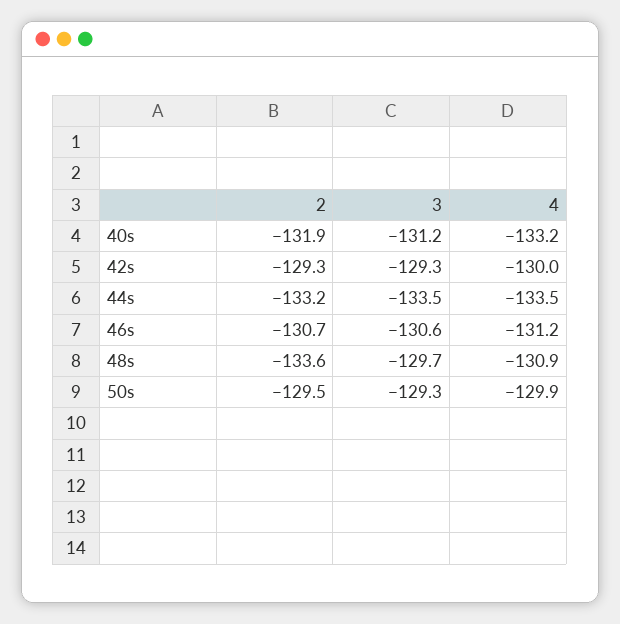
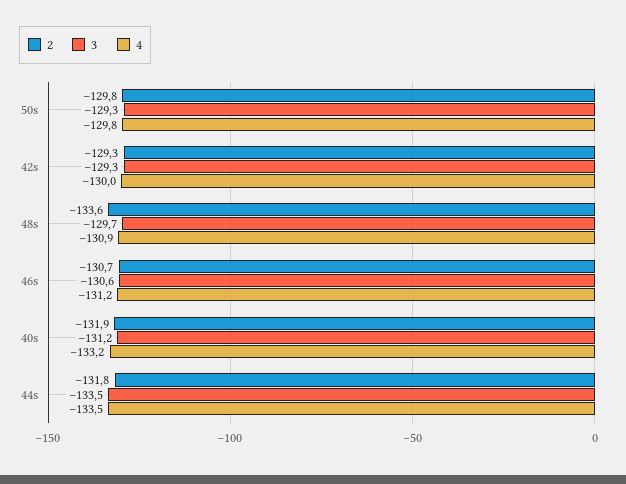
2, 44s: -133.2 -> -131.8
2, 50s: -129.5 -> -129.8
4, 50s: -129.9 -> -129.8

